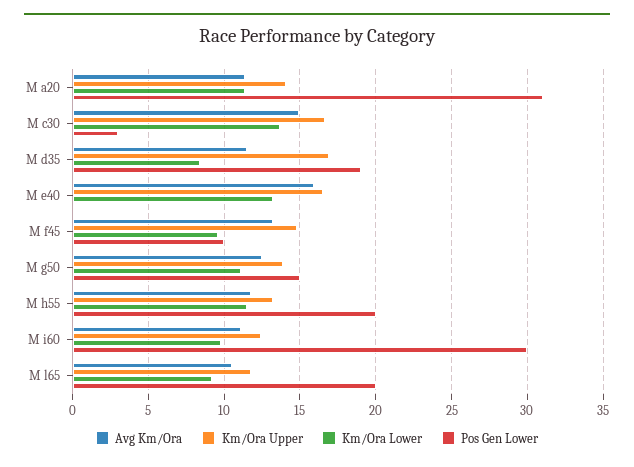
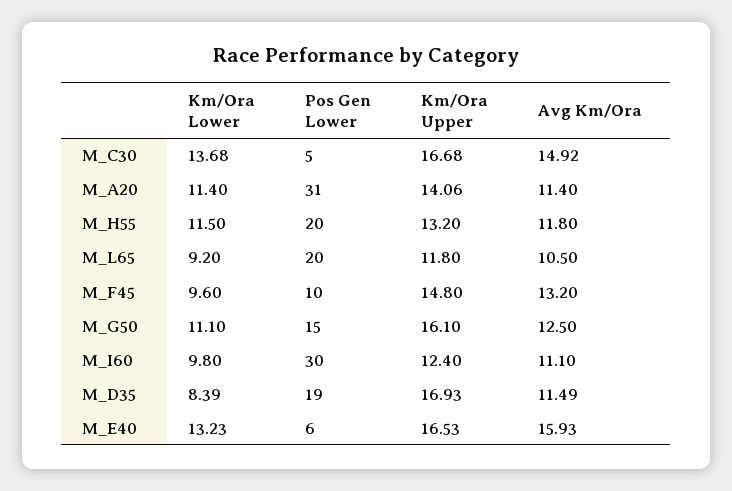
Pos Gen Lower, M c30: 3 -> 5
Pos Gen Lower, M e40: 0 -> 6
Km/Ora Upper, M g50: 14 -> 16.1

